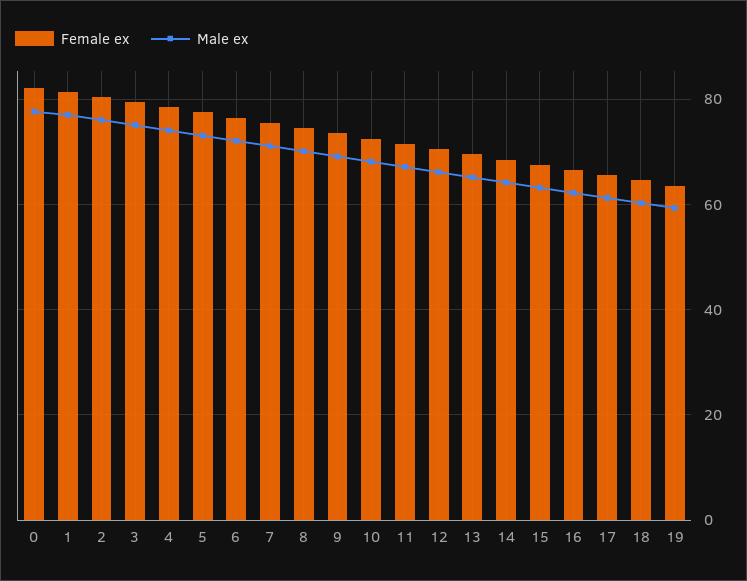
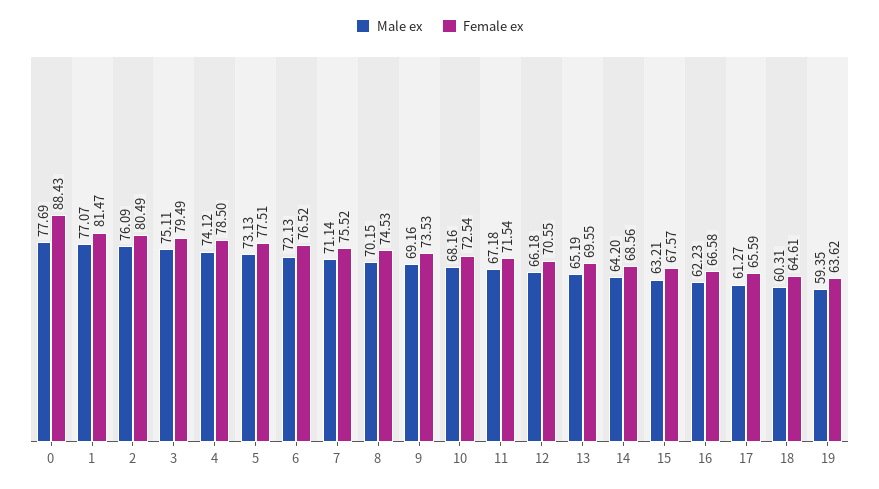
Female ex, 0: 82 -> 88.43

